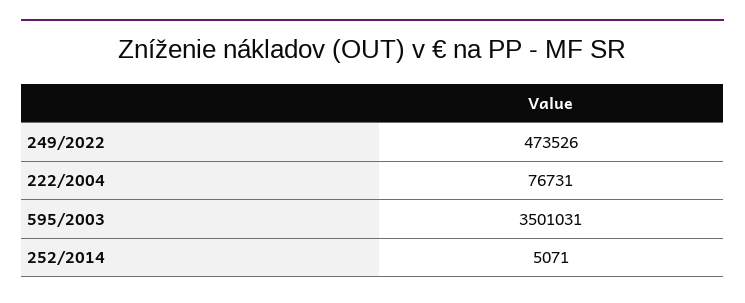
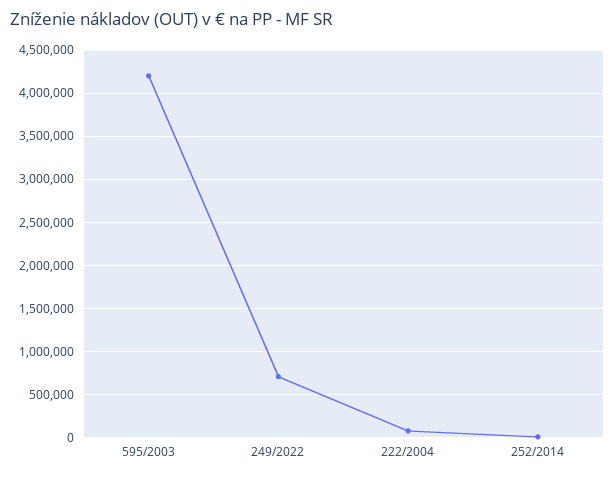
249/2022: 473526 -> 700000
595/2003: 3501031 -> 4200000

